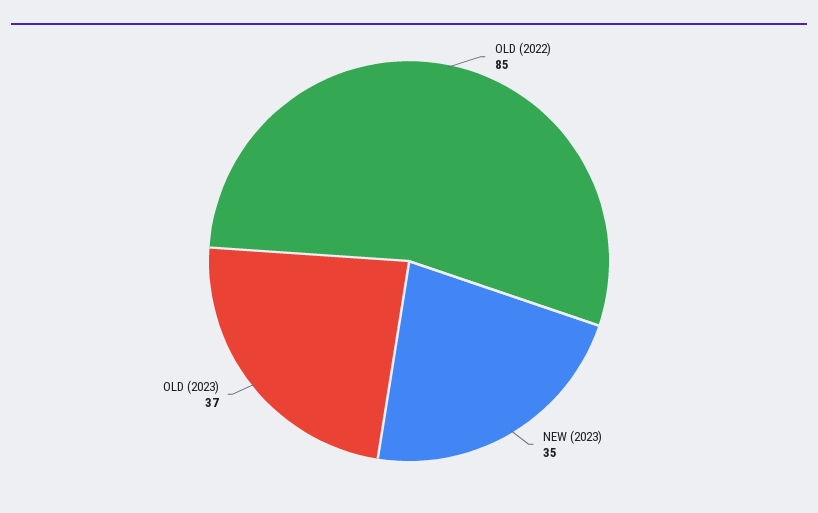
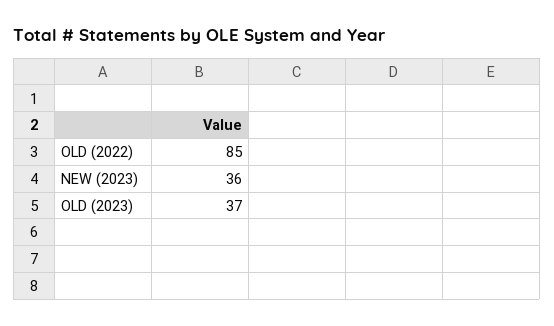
NEW (2023): 35 -> 36

